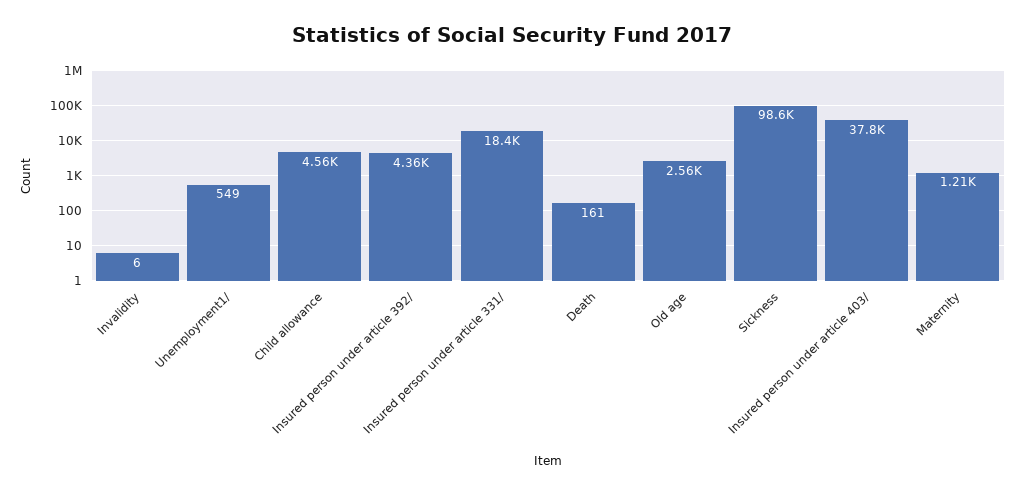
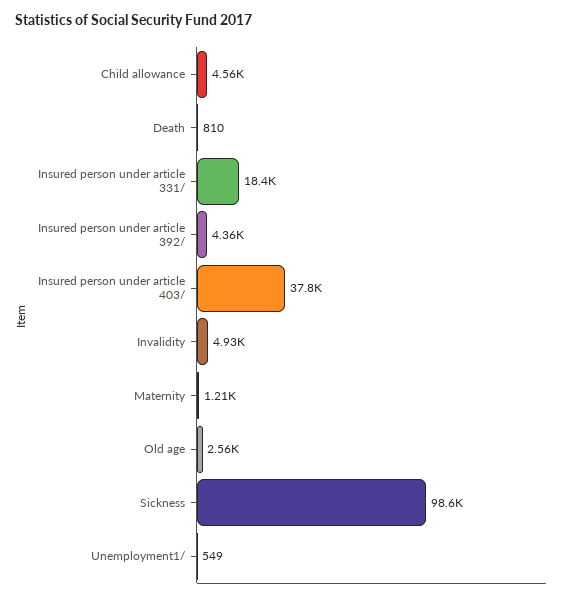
Invalidity: 6 -> 4930
Death: 161 -> 810

